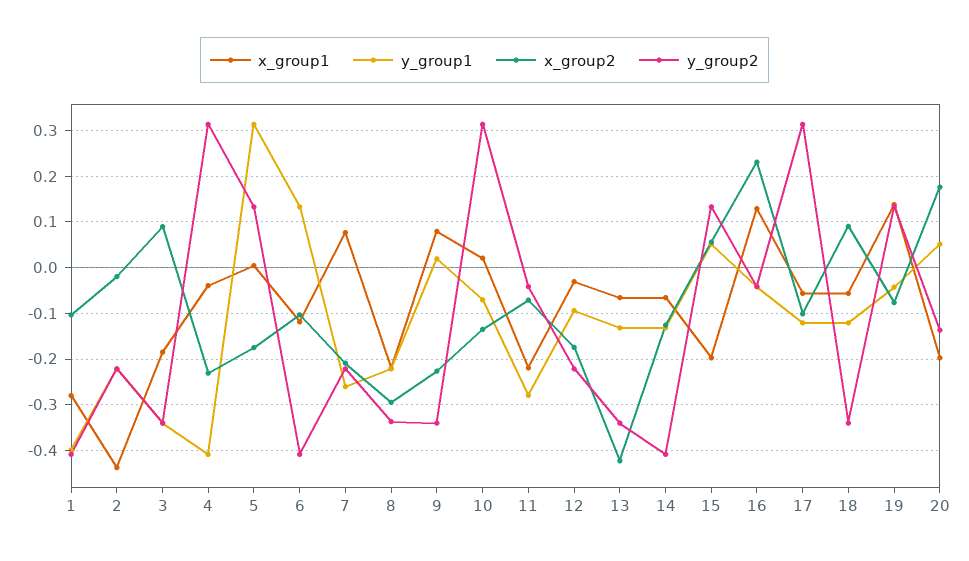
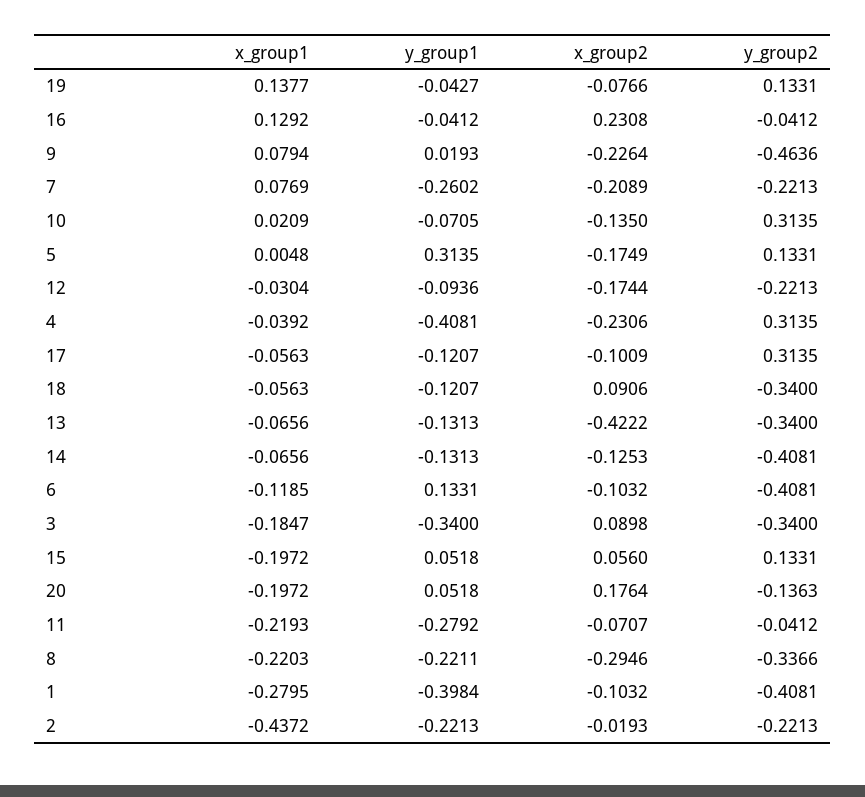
y_group2, 9: -0.34 -> -0.4636

